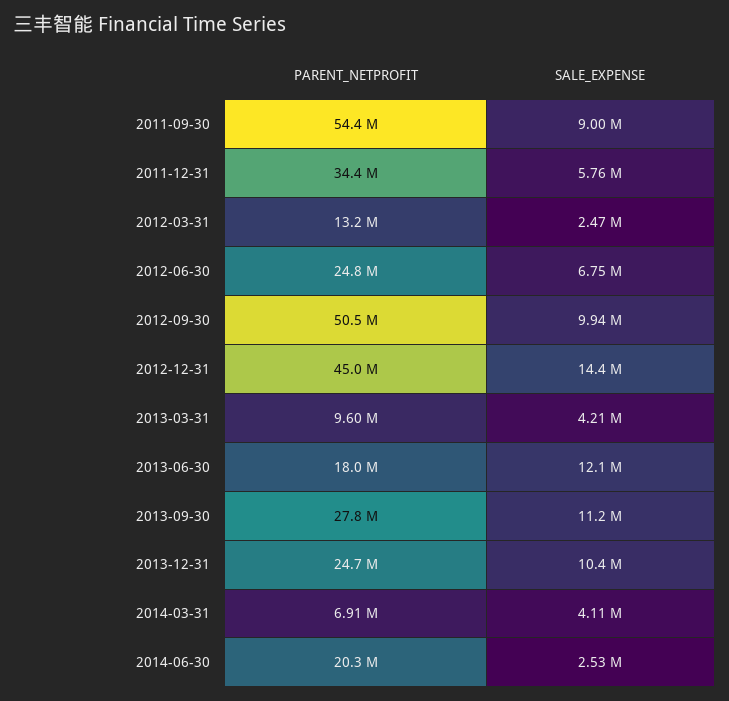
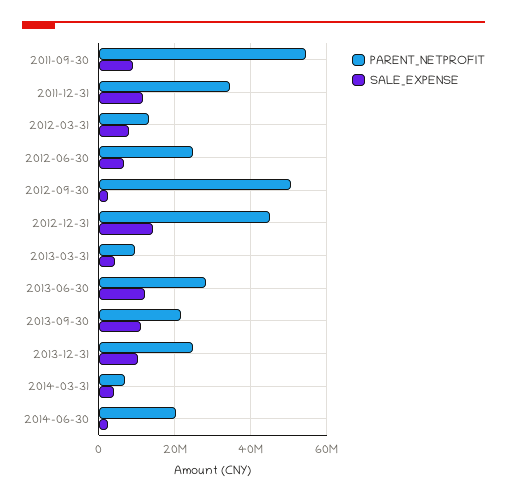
SALE_EXPENSE, 2011-12-31: 5760000 -> 12000000
SALE_EXPENSE, 2012-03-31: 2470000 -> 8000000
SALE_EXPENSE, 2012-09-30: 9940000 -> 2000000
PARENT_NETPROFIT, 2013-06-30: 18000000 -> 28000000
PARENT_NETPROFIT, 2013-09-30: 27800000 -> 22000000

